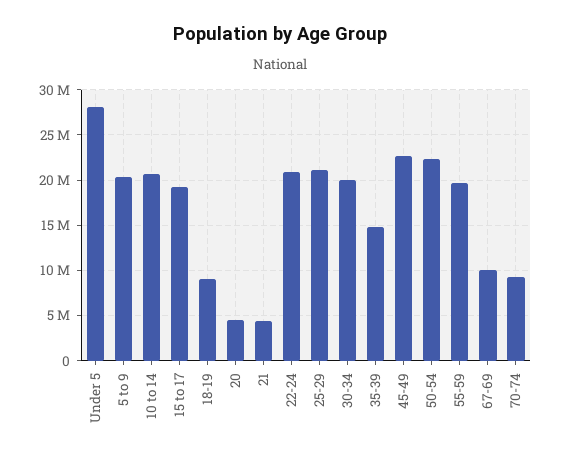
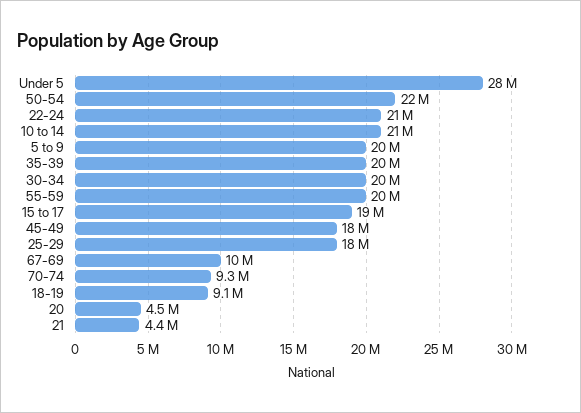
25-29: 21000000 -> 18000000
35-39: 15000000 -> 20000000
45-49: 23000000 -> 18000000

